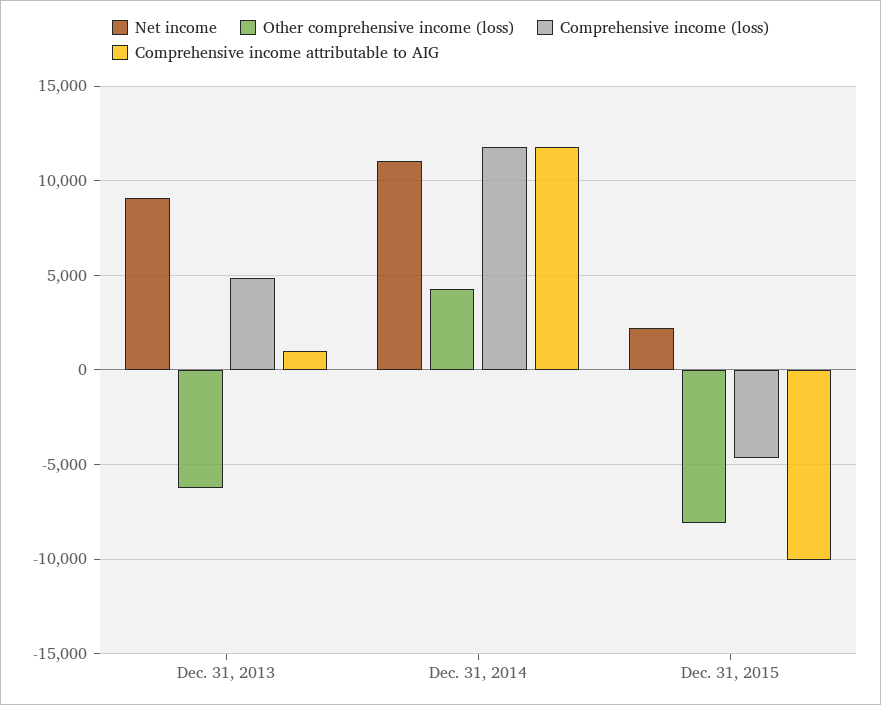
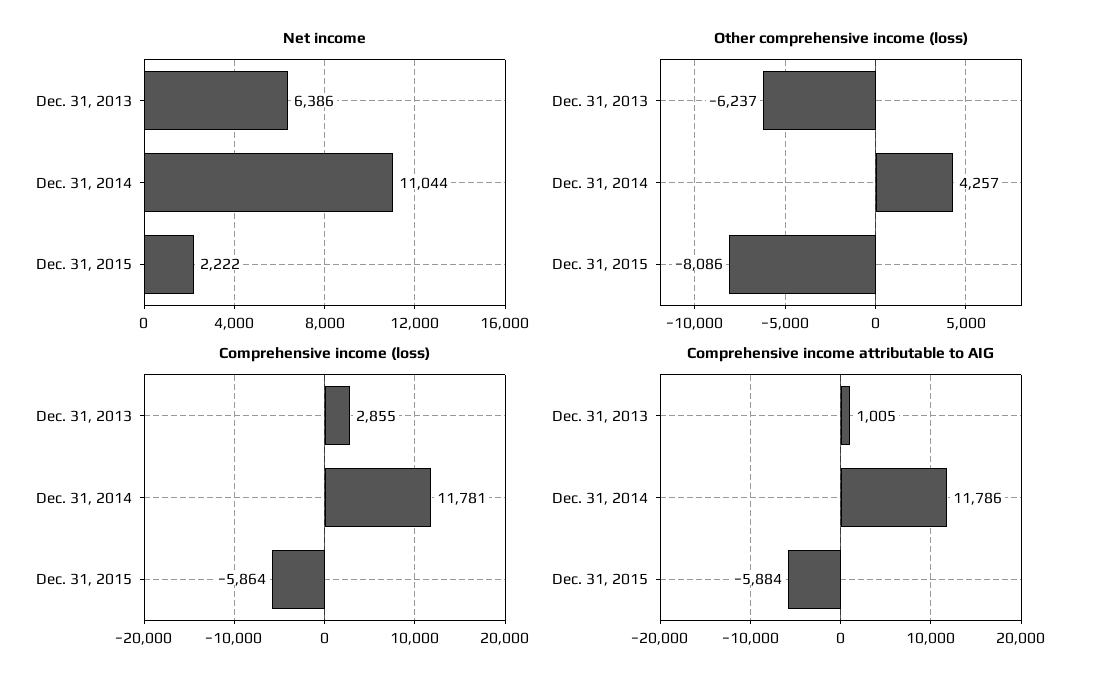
Net income, Dec. 31, 2013: 9000 -> 6386
Comprehensive income (loss), Dec. 31, 2013: 5000 -> 2855
Comprehensive income (loss), Dec. 31, 2015: -4500 -> -5864
Comprehensive income attributable to AIG, Dec. 31, 2015: -10000 -> -5884

